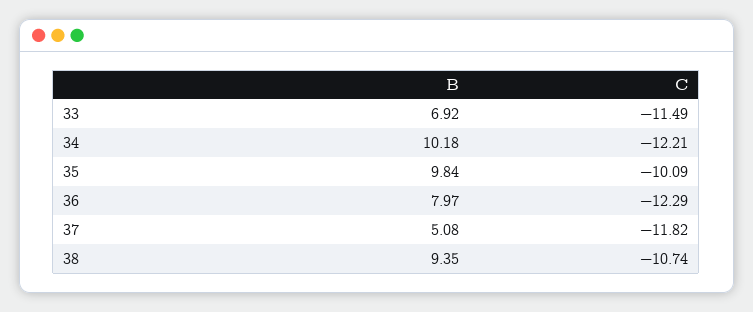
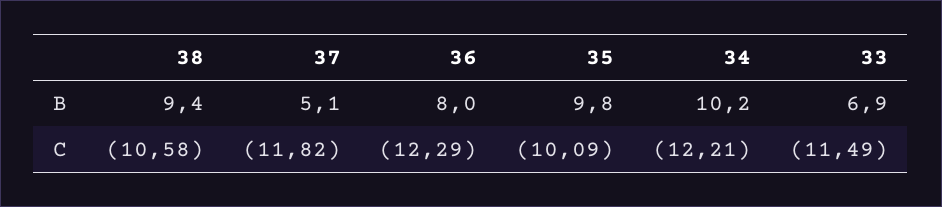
C, 38: -10.74 -> -10.58

